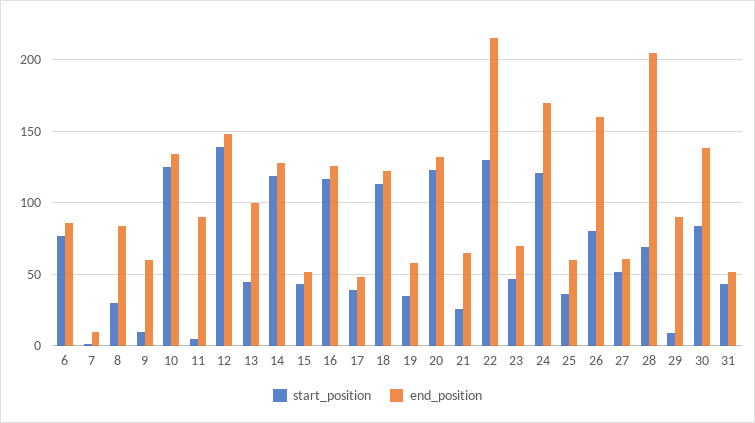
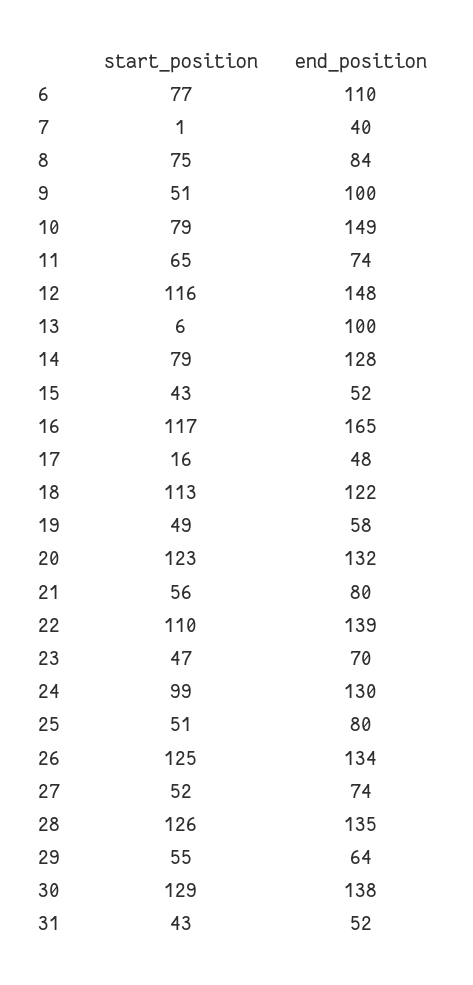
end_position, 6: 85 -> 110
end_position, 7: 10 -> 40
start_position, 8: 30 -> 75
start_position, 9: 10 -> 51
end_position, 9: 60 -> 100
start_position, 10: 125 -> 79
end_position, 10: 135 -> 149
start_position, 11: 5 -> 65
end_position, 11: 90 -> 74
start_position, 12: 140 -> 116
start_position, 13: 45 -> 6
start_position, 14: 120 -> 79
end_position, 16: 125 -> 165
start_position, 17: 40 -> 16
start_position, 19: 35 -> 49
start_position, 21: 25 -> 56
end_position, 21: 65 -> 80
start_position, 22: 130 -> 110
end_position, 22: 215 -> 139
start_position, 24: 120 -> 99
end_position, 24: 170 -> 130
start_position, 25: 35 -> 51
end_position, 25: 60 -> 80
start_position, 26: 80 -> 125
end_position, 26: 160 -> 134
end_position, 27: 60 -> 74
start_position, 28: 70 -> 126
end_position, 28: 205 -> 135
start_position, 29: 10 -> 55
end_position, 29: 90 -> 64
start_position, 30: 85 -> 129

